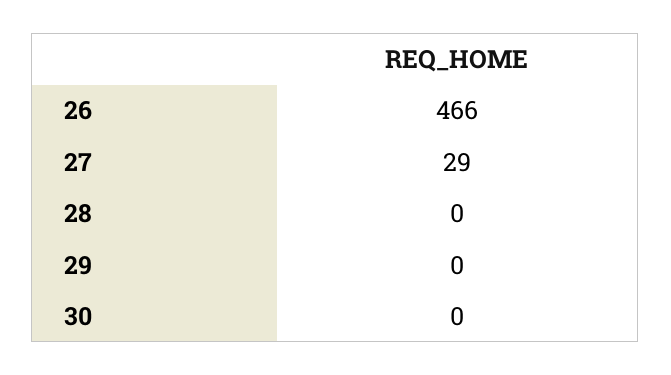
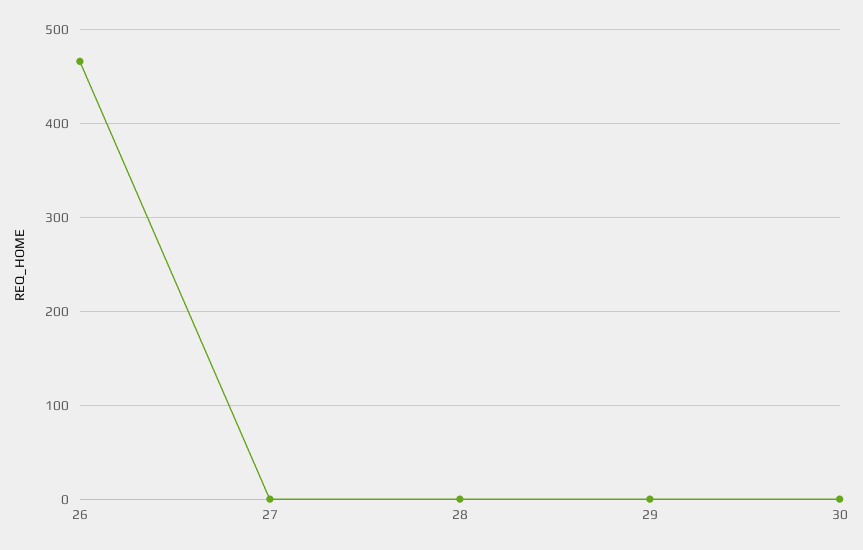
27: 29 -> 0

